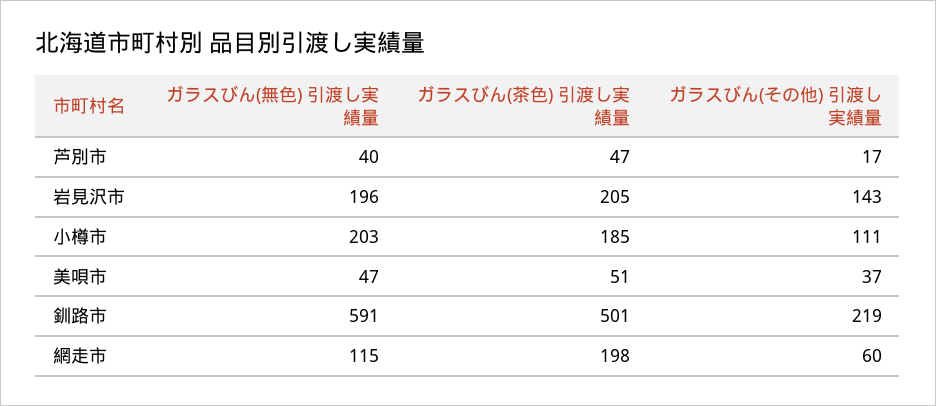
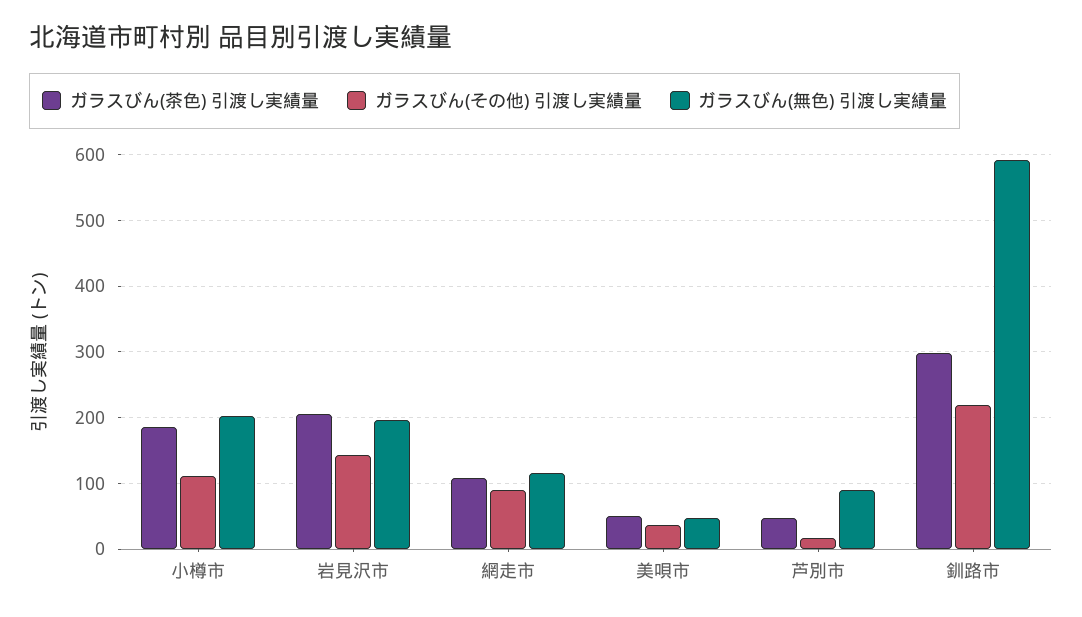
ガラスびん(無色) 引渡し実績量, 芦別市: 40 -> 90
ガラスびん(茶色) 引渡し実績量, 釧路市: 501 -> 300
ガラスびん(茶色) 引渡し実績量, 網走市: 198 -> 110
ガラスびん(その他) 引渡し実績量, 網走市: 60 -> 90

